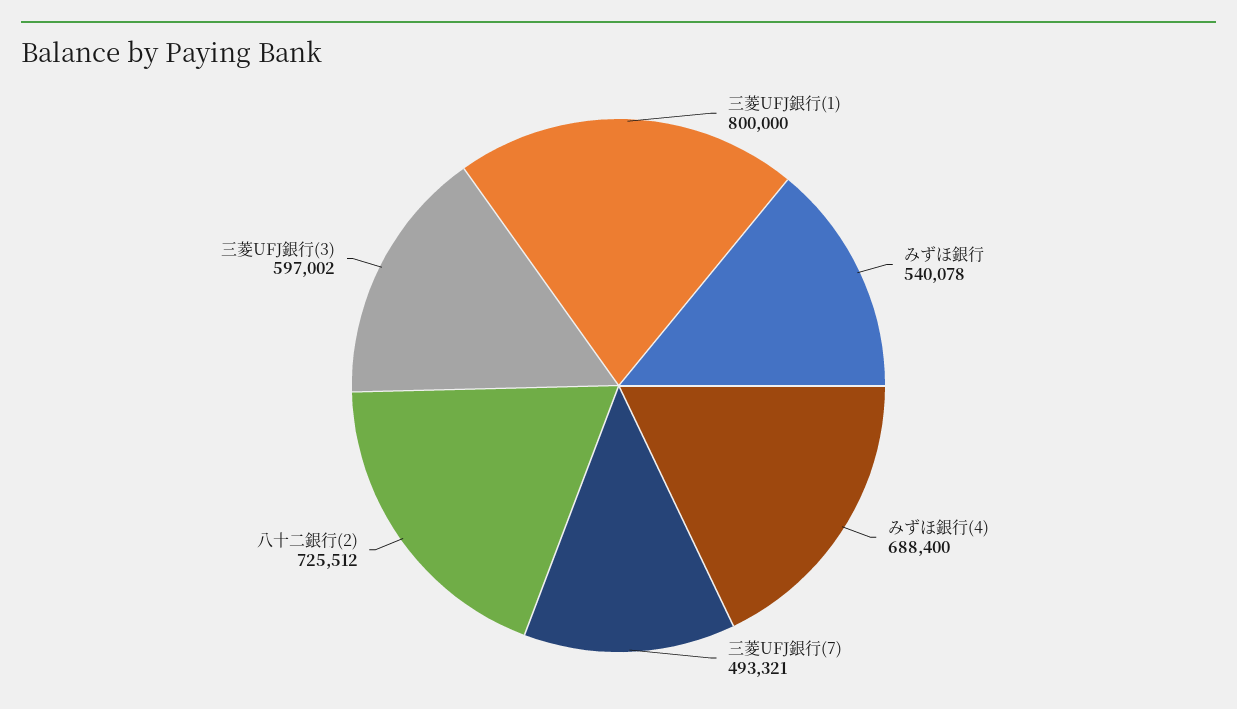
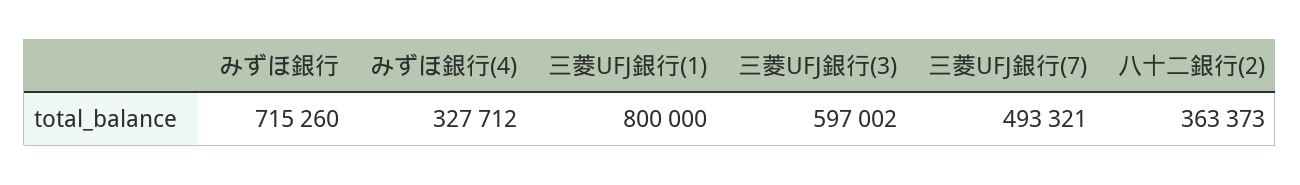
みずほ銀行: 540078 -> 715260
みずほ銀行(4): 688400 -> 327712
八十二銀行(2): 725512 -> 363373

